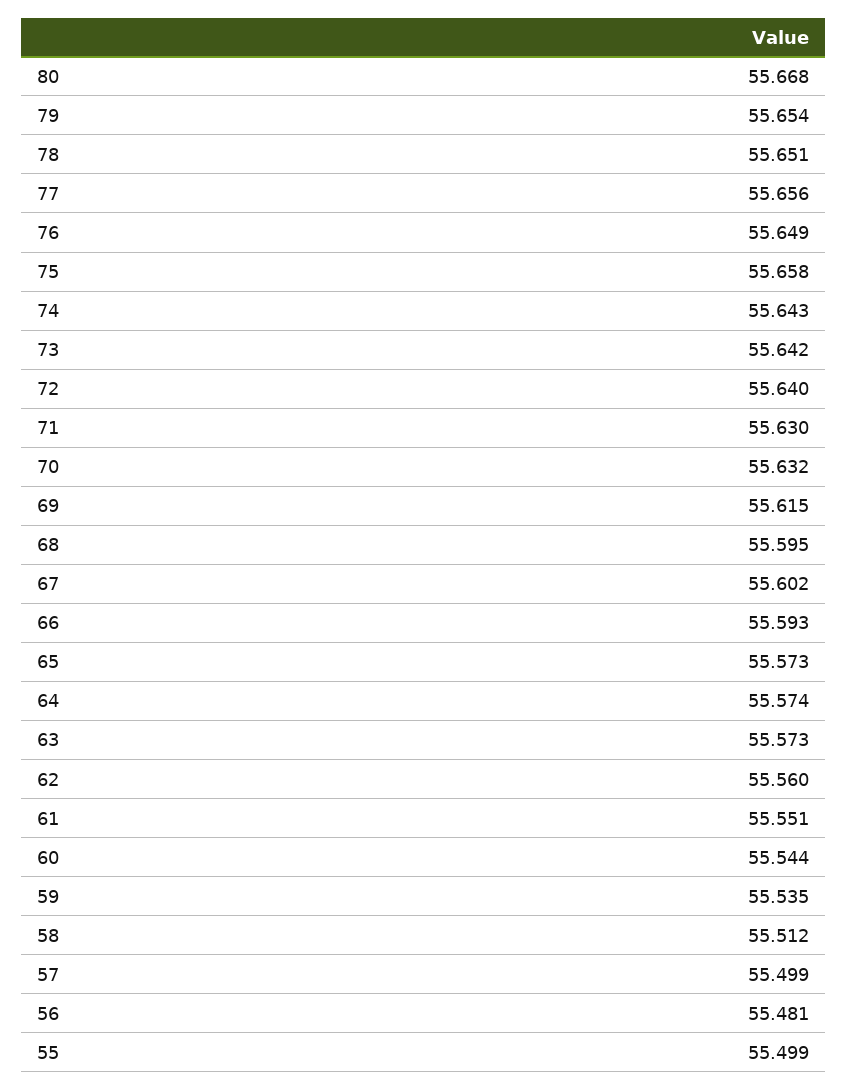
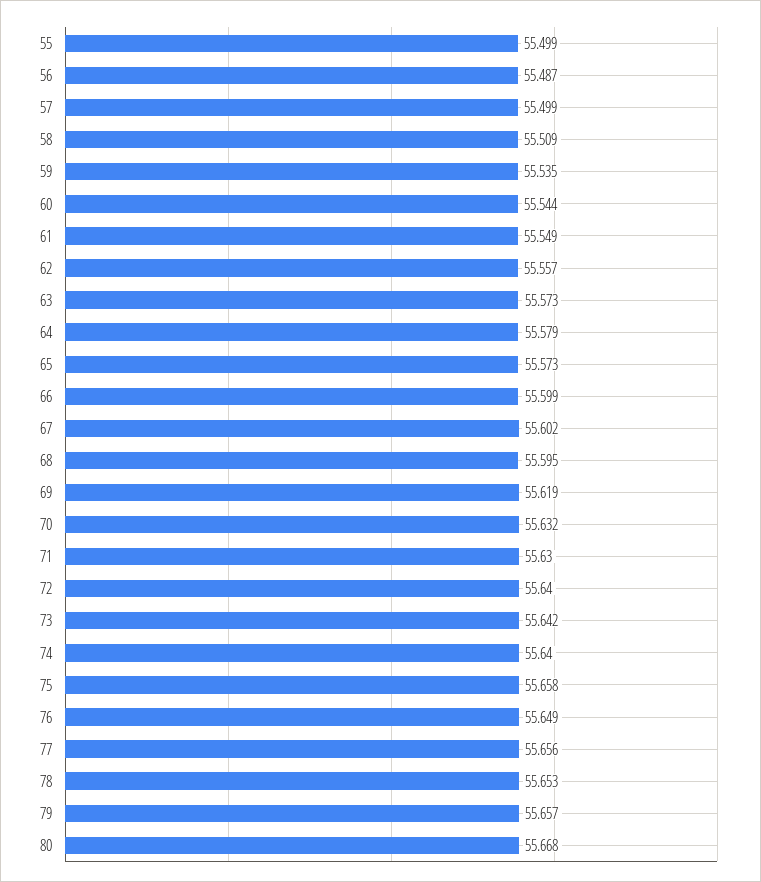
79: 55.654 -> 55.657
78: 55.651 -> 55.653
74: 55.643 -> 55.64
69: 55.615 -> 55.619
66: 55.593 -> 55.599
64: 55.574 -> 55.579
62: 55.56 -> 55.557
61: 55.551 -> 55.549
58: 55.512 -> 55.509
56: 55.481 -> 55.487

